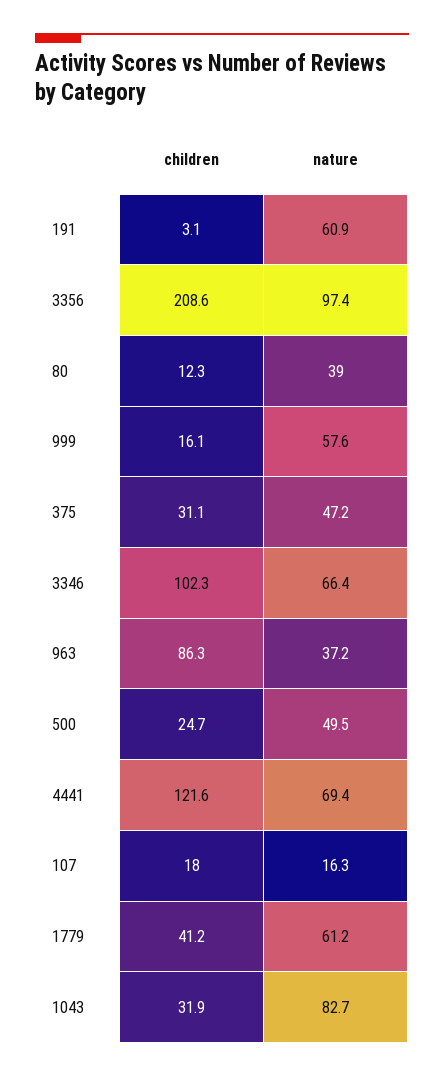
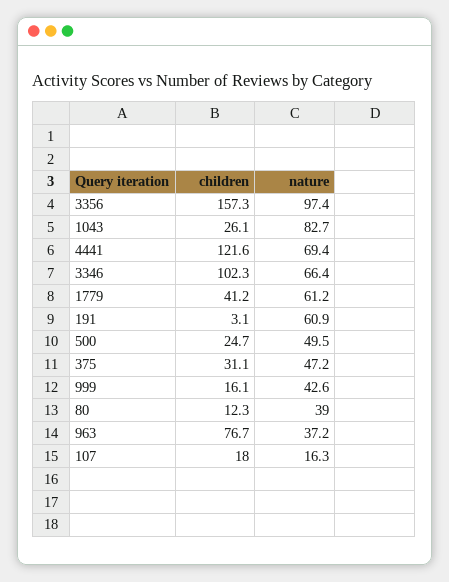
children, 3356: 208.6 -> 157.3
nature, 999: 57.6 -> 42.6
children, 963: 86.3 -> 76.7
children, 1043: 31.9 -> 26.1

